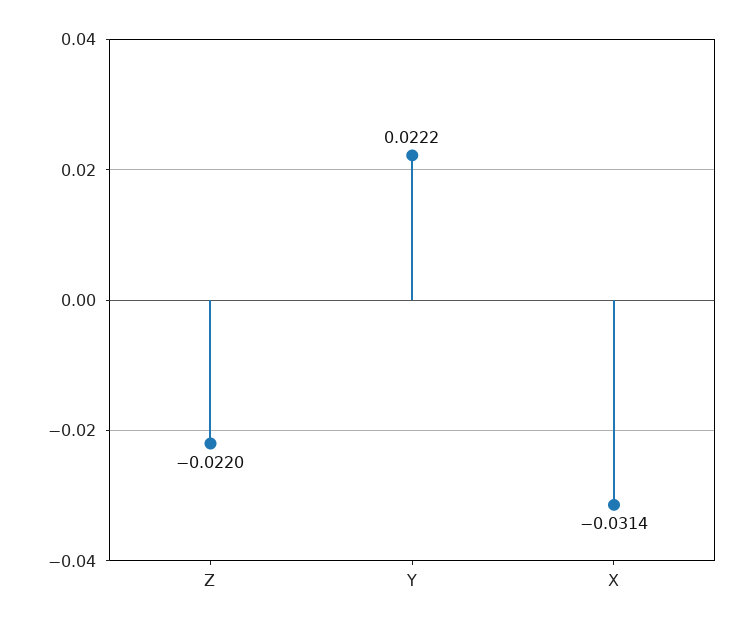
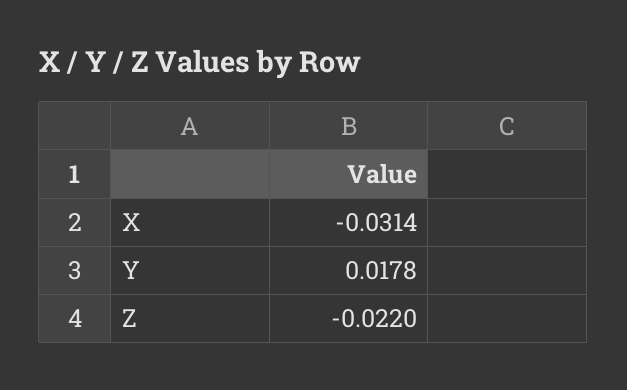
Y: 0.0222 -> 0.0178

